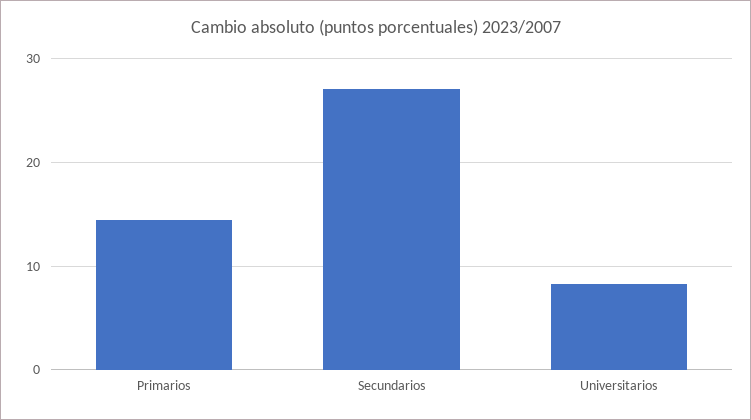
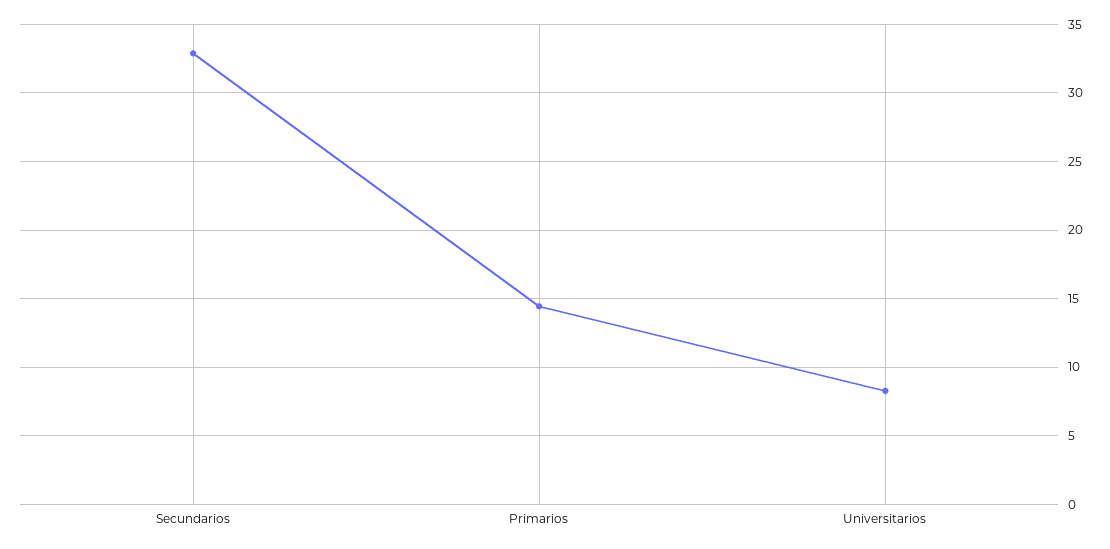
Secundarios: 27 -> 33

